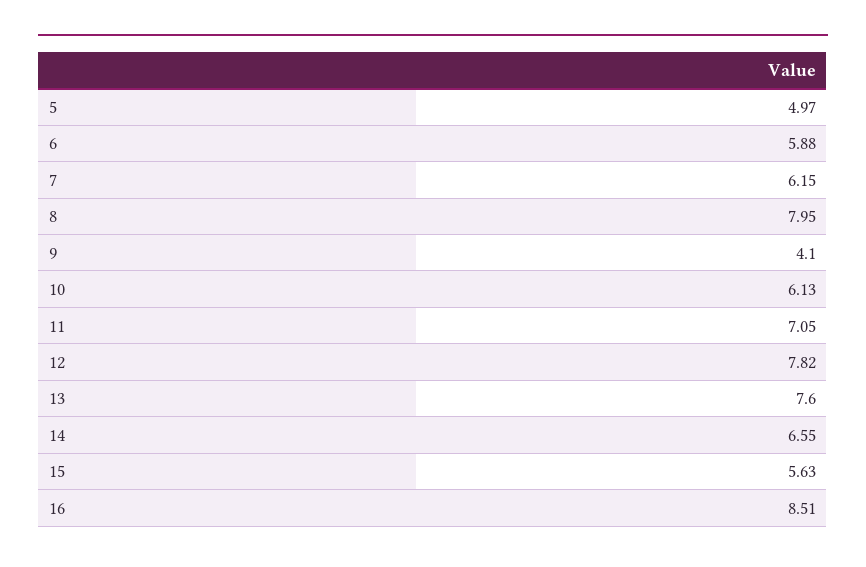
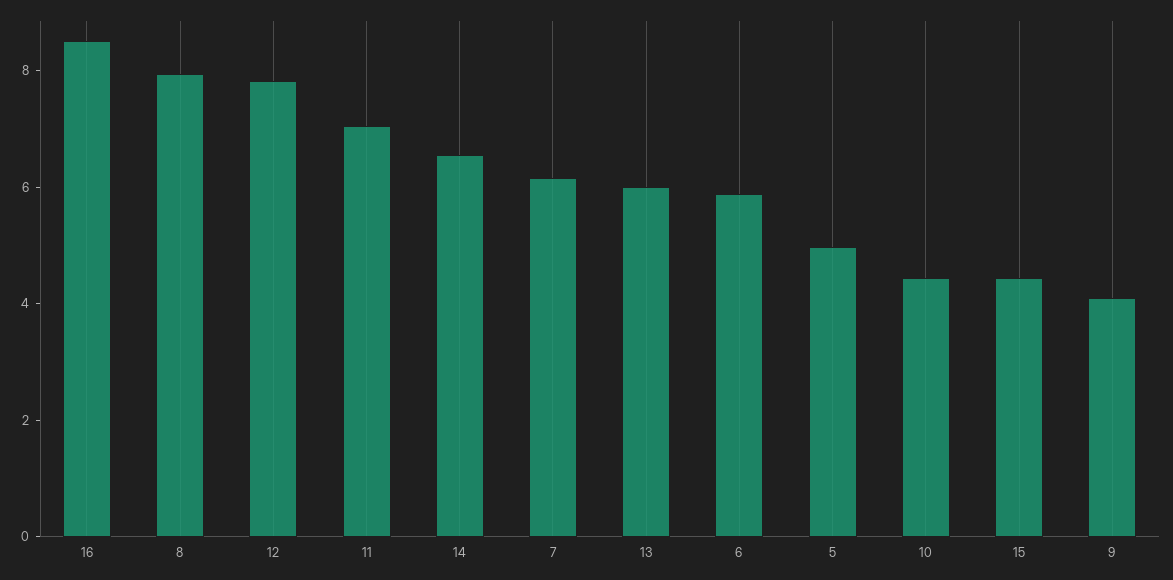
10: 6.13 -> 4.5
13: 7.6 -> 6
15: 5.63 -> 4.5

